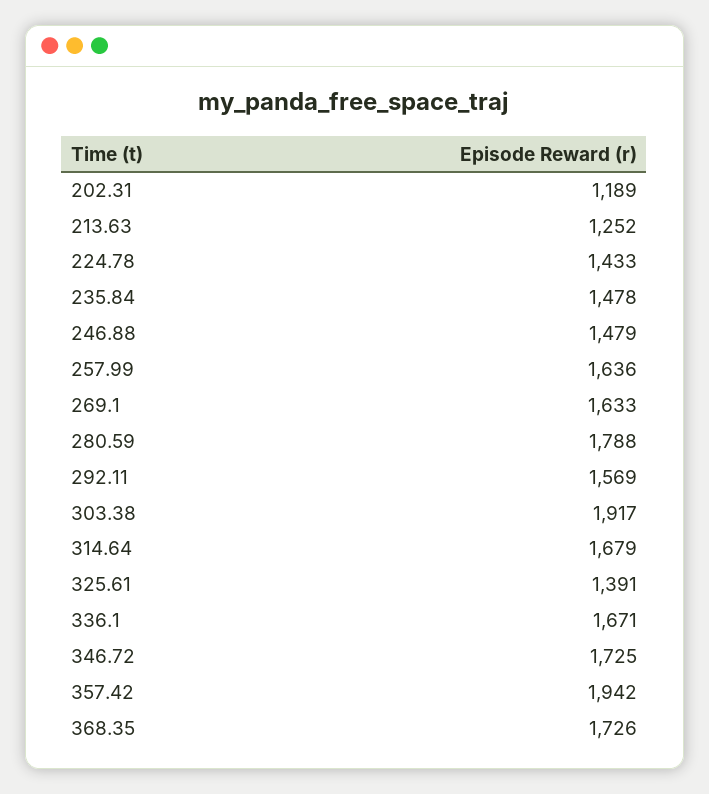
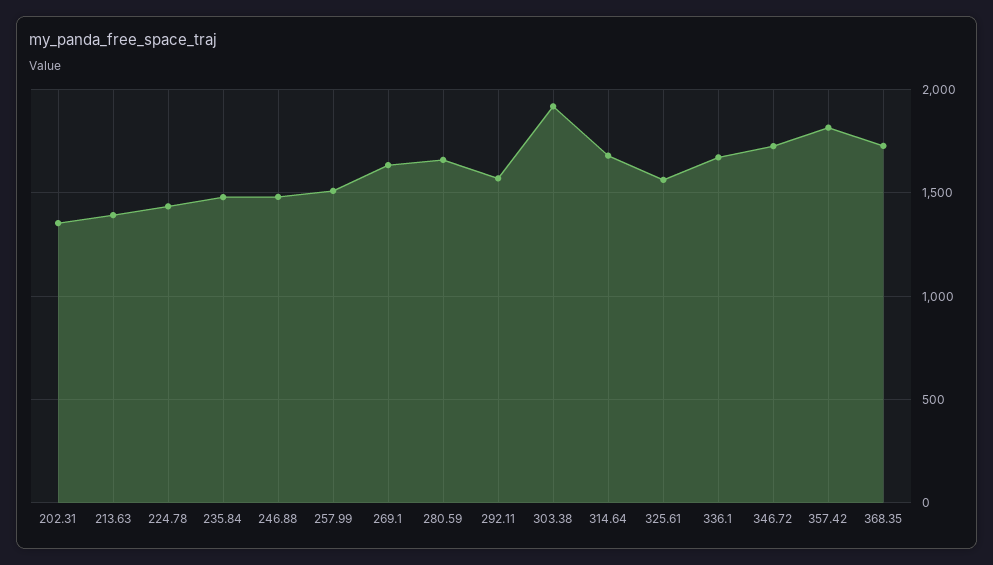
202.31: 1189 -> 1350
213.63: 1252 -> 1400
257.99: 1636 -> 1500
280.59: 1788 -> 1650
325.61: 1391 -> 1550
357.42: 1942 -> 1800

